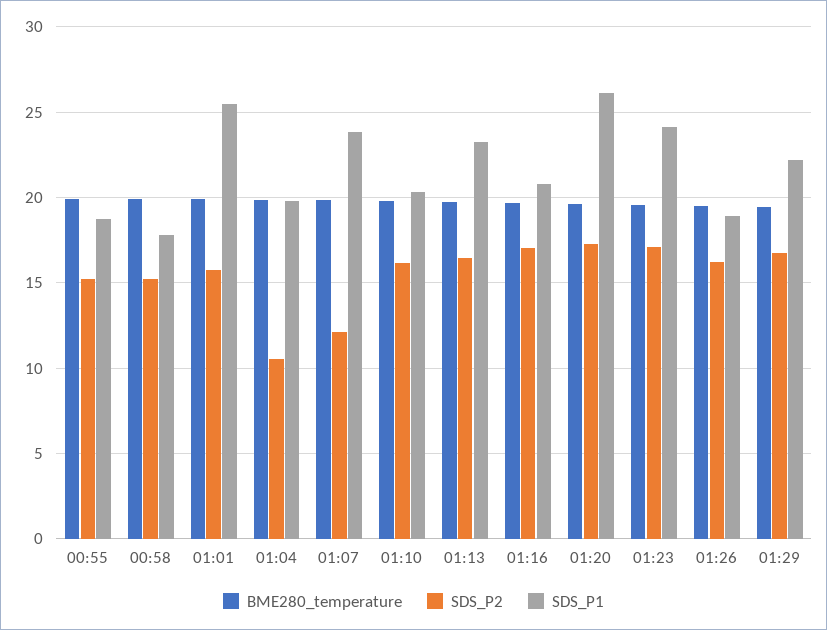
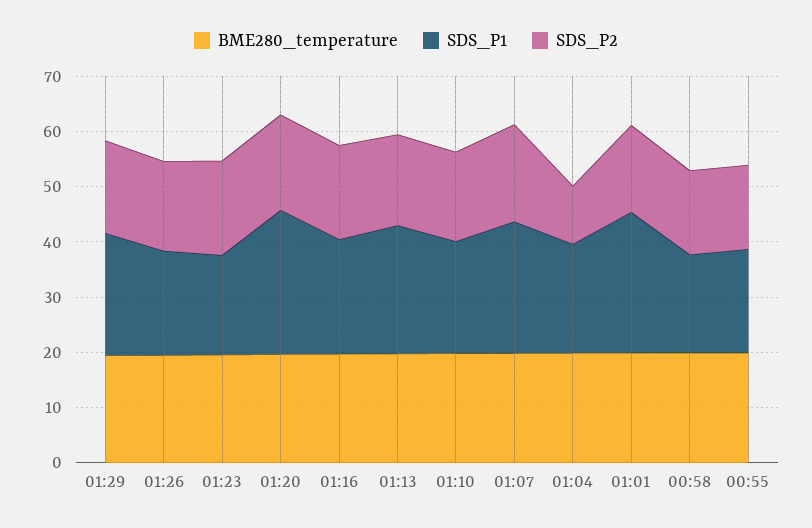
SDS_P2, 01:07: 12 -> 18
SDS_P1, 01:23: 24 -> 18

